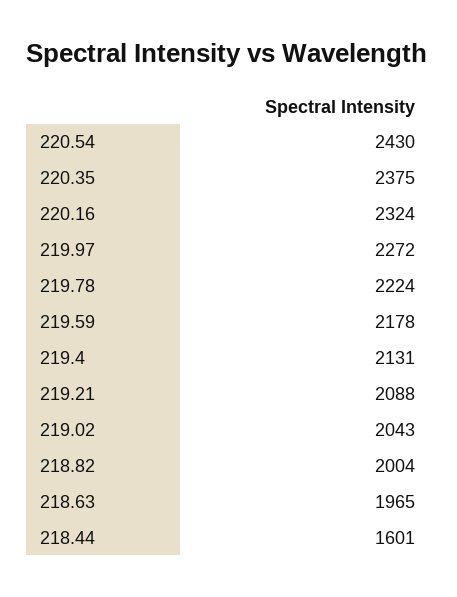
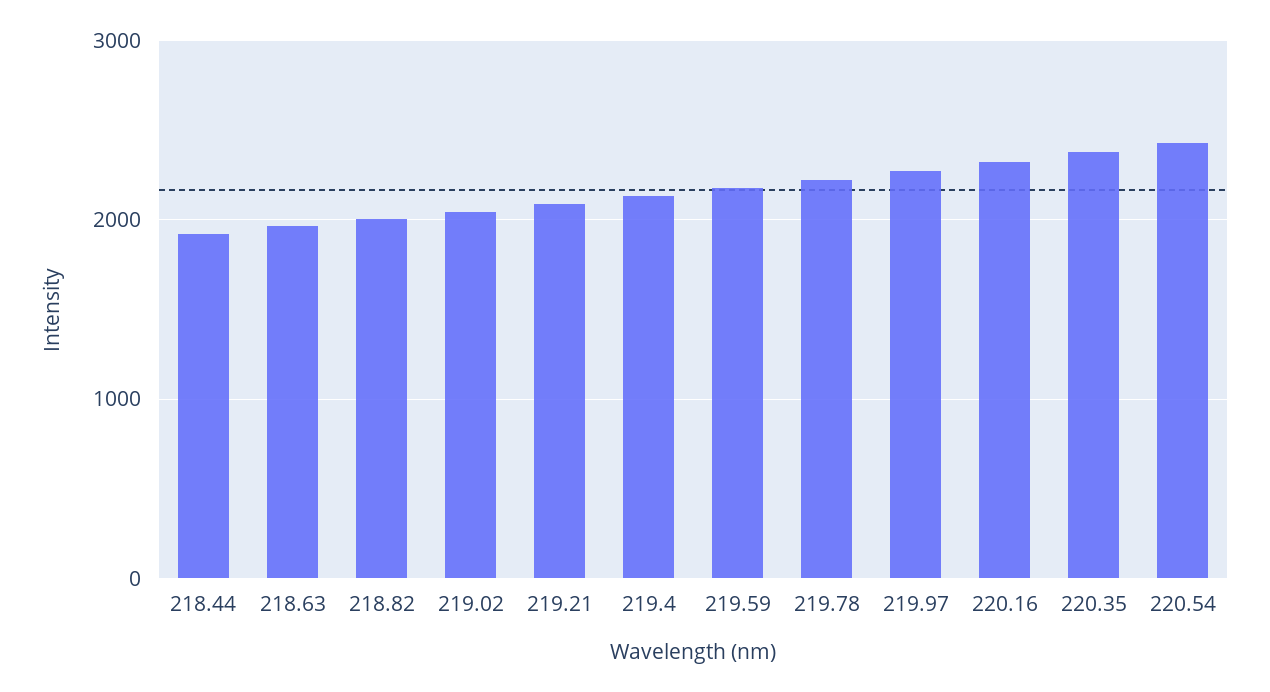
218.44: 1601 -> 1900

